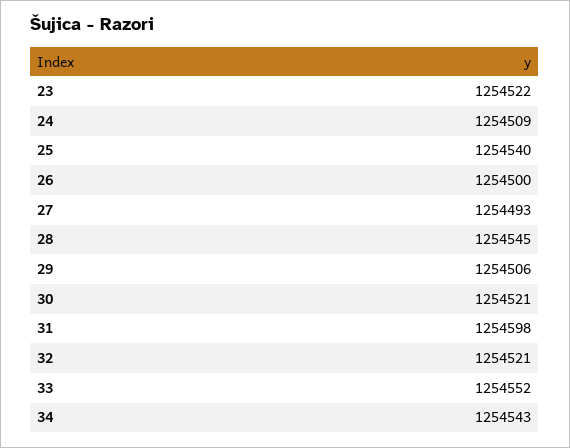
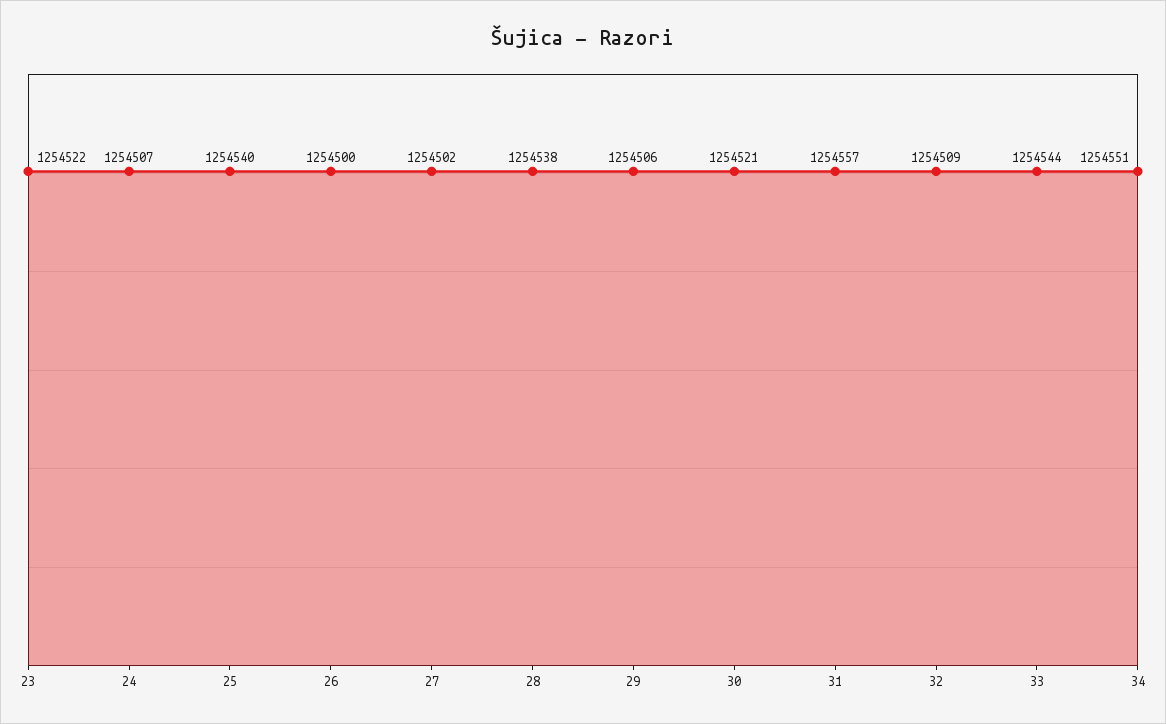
24: 1254509 -> 1254507
27: 1254493 -> 1254502
28: 1254545 -> 1254538
31: 1254598 -> 1254557
32: 1254521 -> 1254509
33: 1254552 -> 1254544
34: 1254543 -> 1254551

